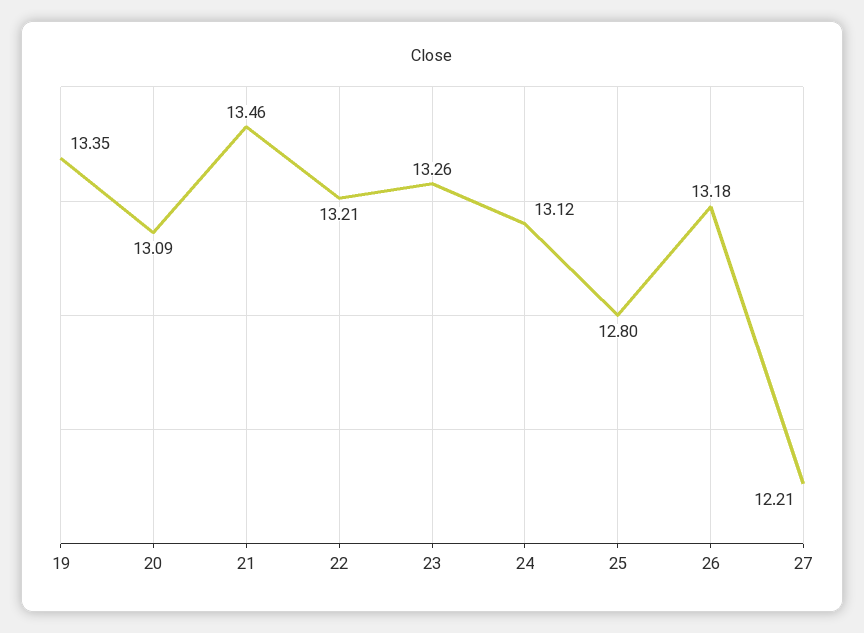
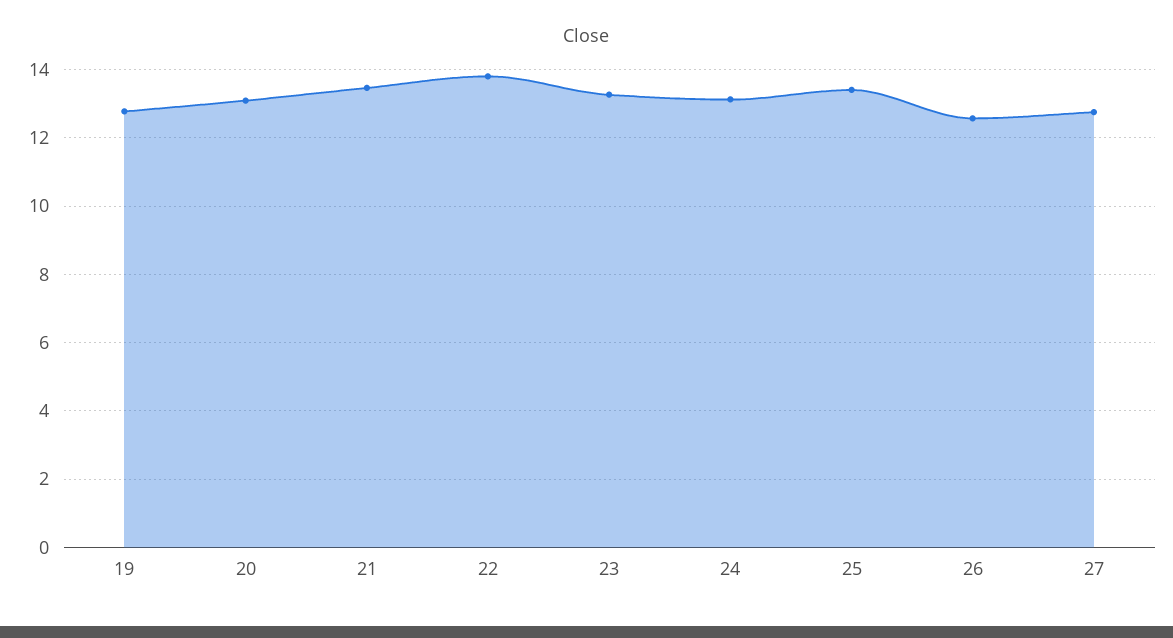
19: 13.35 -> 12.8
22: 13.21 -> 13.8
25: 12.8 -> 13.4
26: 13.18 -> 12.6
27: 12.21 -> 12.8

